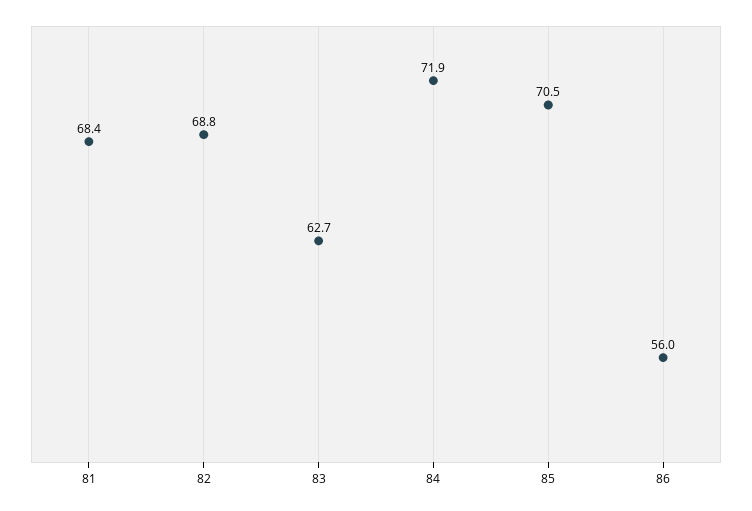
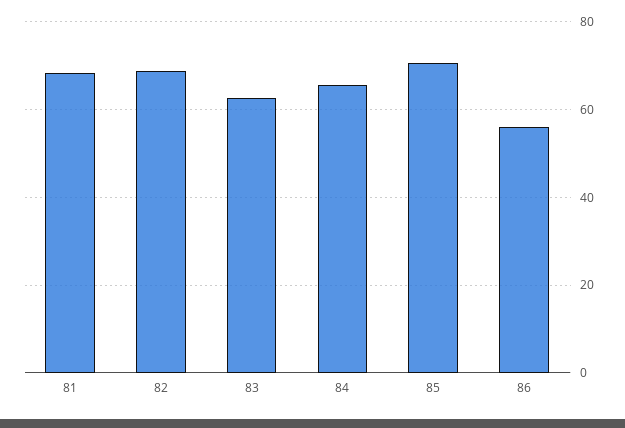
84: 71.9 -> 66

